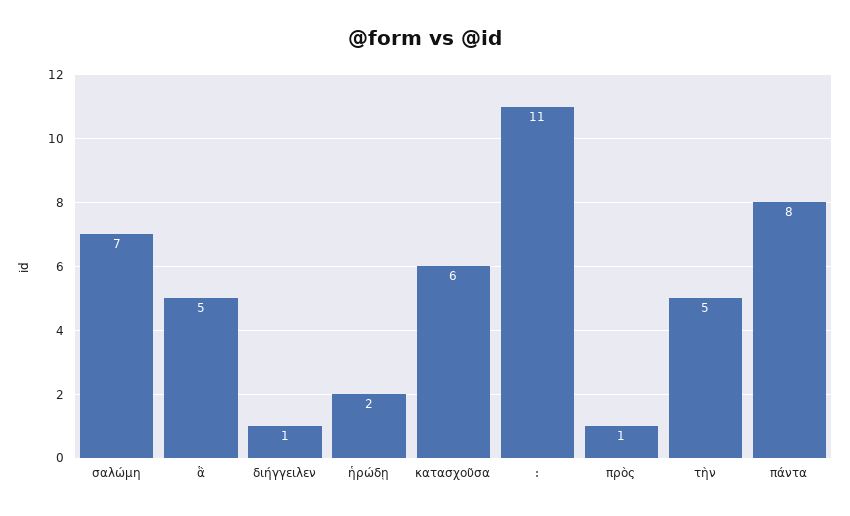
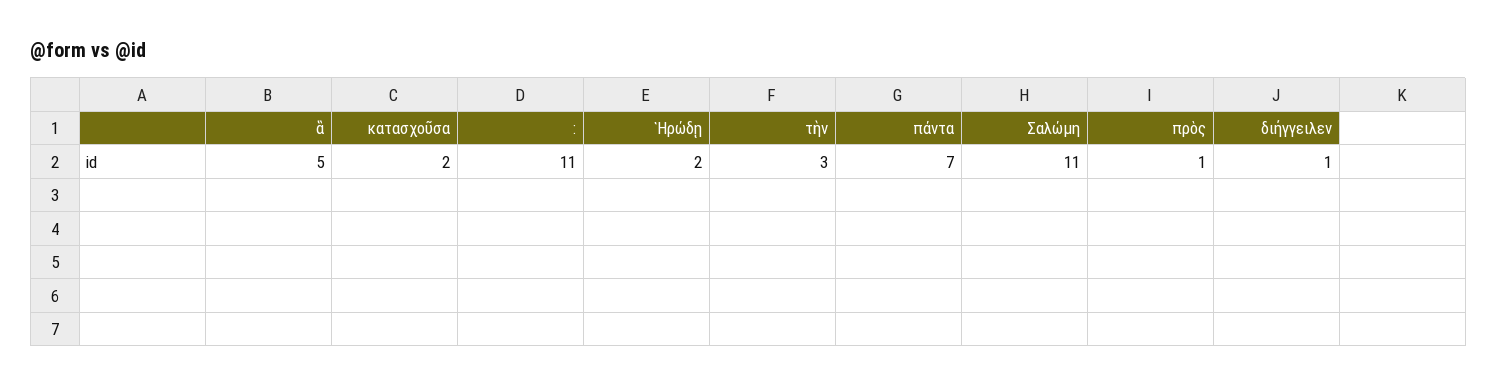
σαλώμη: 7 -> 11
κατασχοῦσα: 6 -> 2
τὴν: 5 -> 3
πάντα: 8 -> 7

